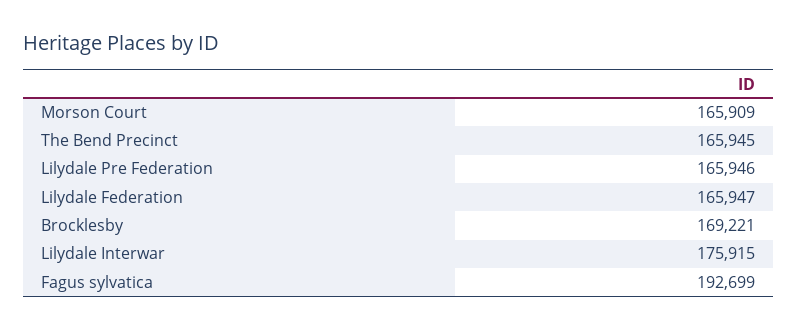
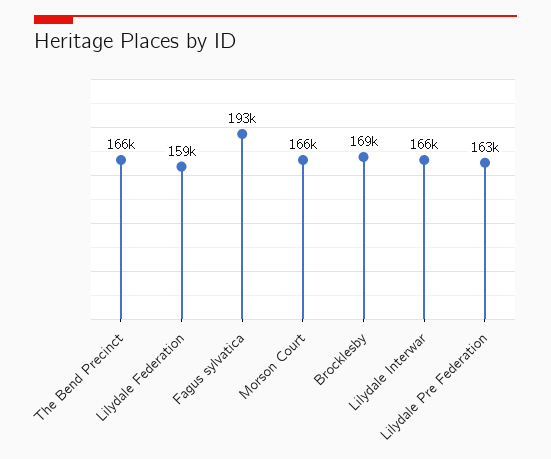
Lilydale Pre Federation: 165946 -> 163000
Lilydale Federation: 165947 -> 159000
Lilydale Interwar: 175915 -> 166000

